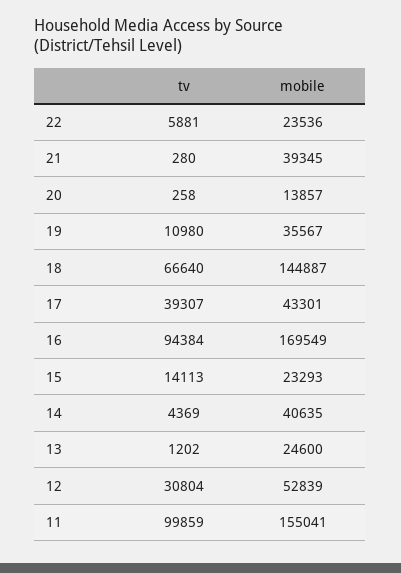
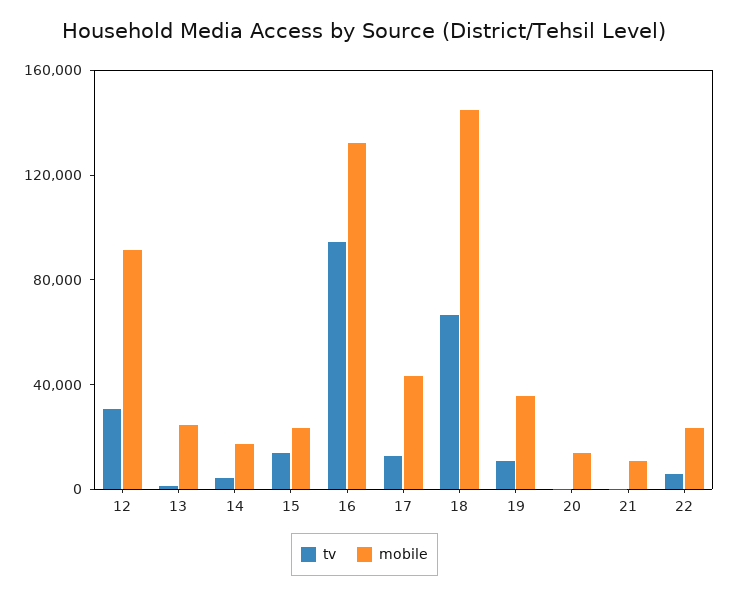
mobile, 21: 39345 -> 10000
tv, 17: 39307 -> 10000
mobile, 16: 169549 -> 130000
mobile, 14: 40635 -> 20000
mobile, 12: 52839 -> 90000
tv, 11: 99859 -> none
mobile, 11: 155041 -> none

